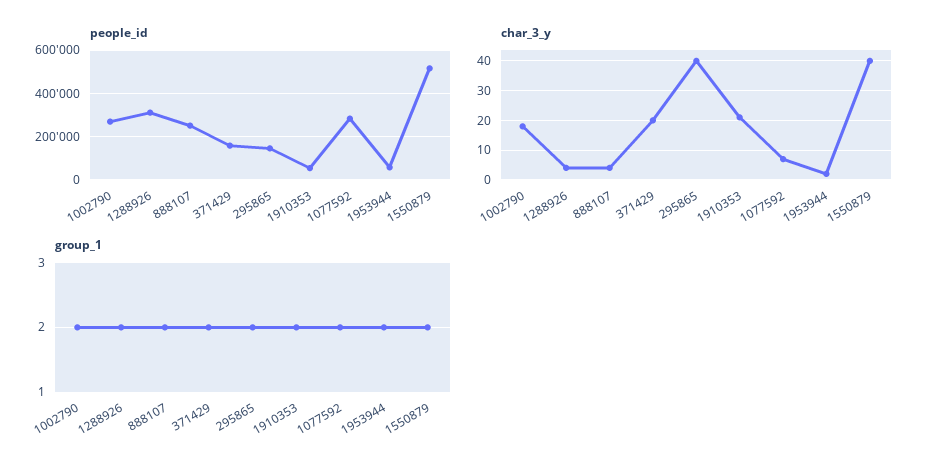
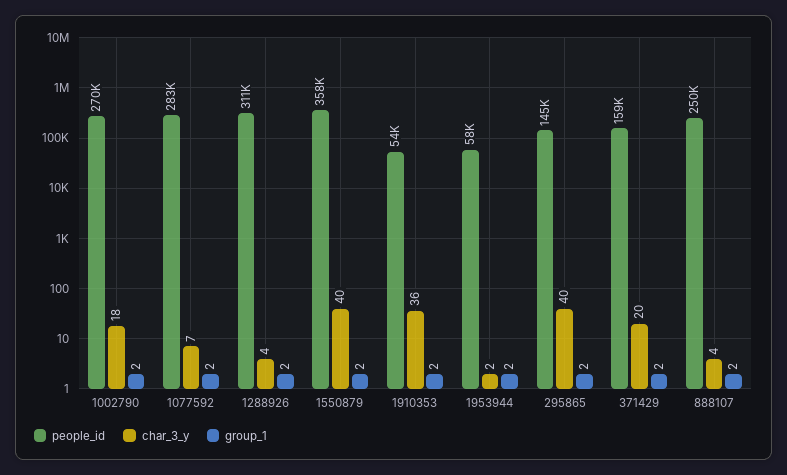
people_id, 1550879: 500000 -> 358000
char_3_y, 1910353: 20 -> 36

